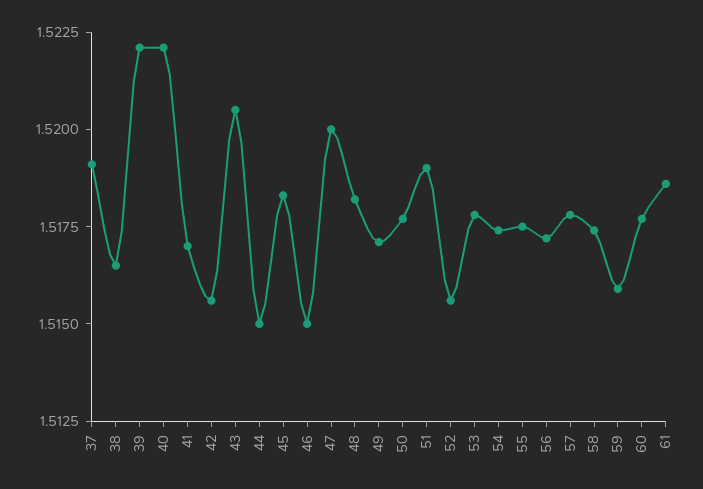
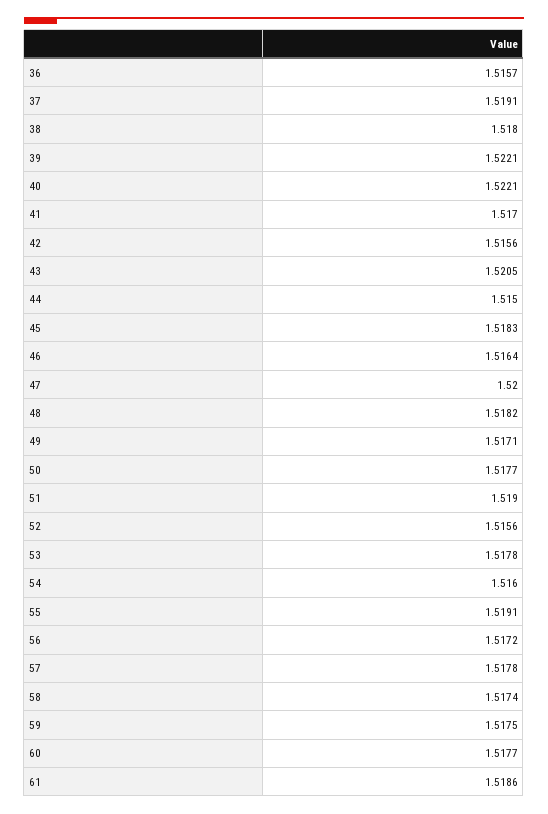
38: 1.5165 -> 1.518
46: 1.515 -> 1.5164
54: 1.5175 -> 1.516
55: 1.5175 -> 1.5191
59: 1.516 -> 1.5175
36: none -> 1.5157

